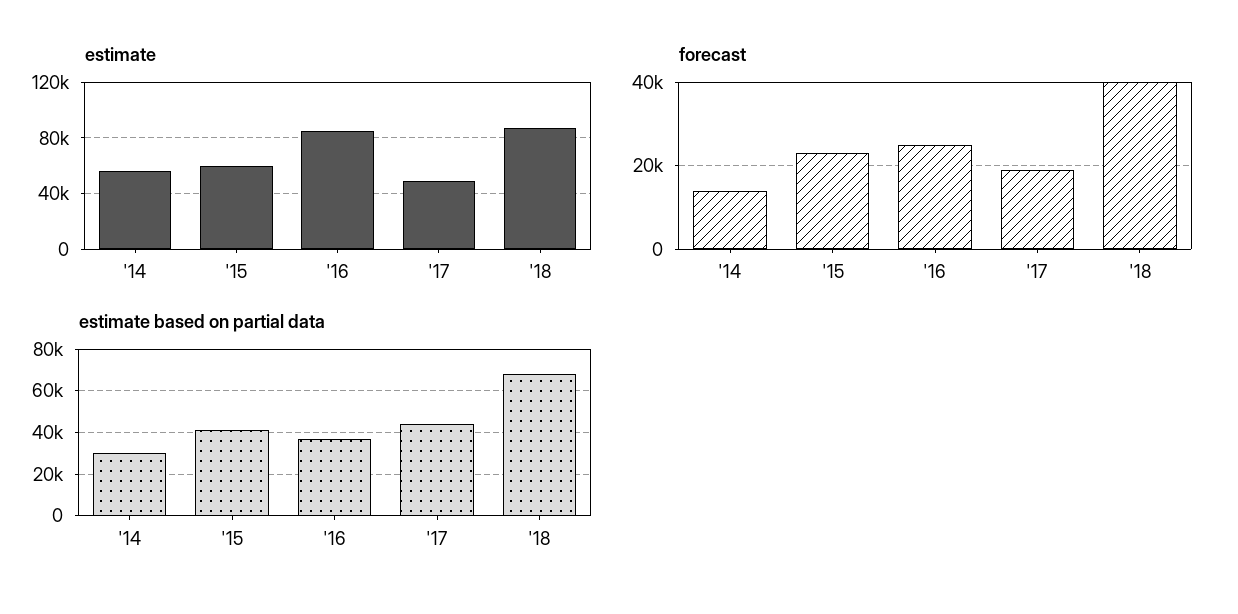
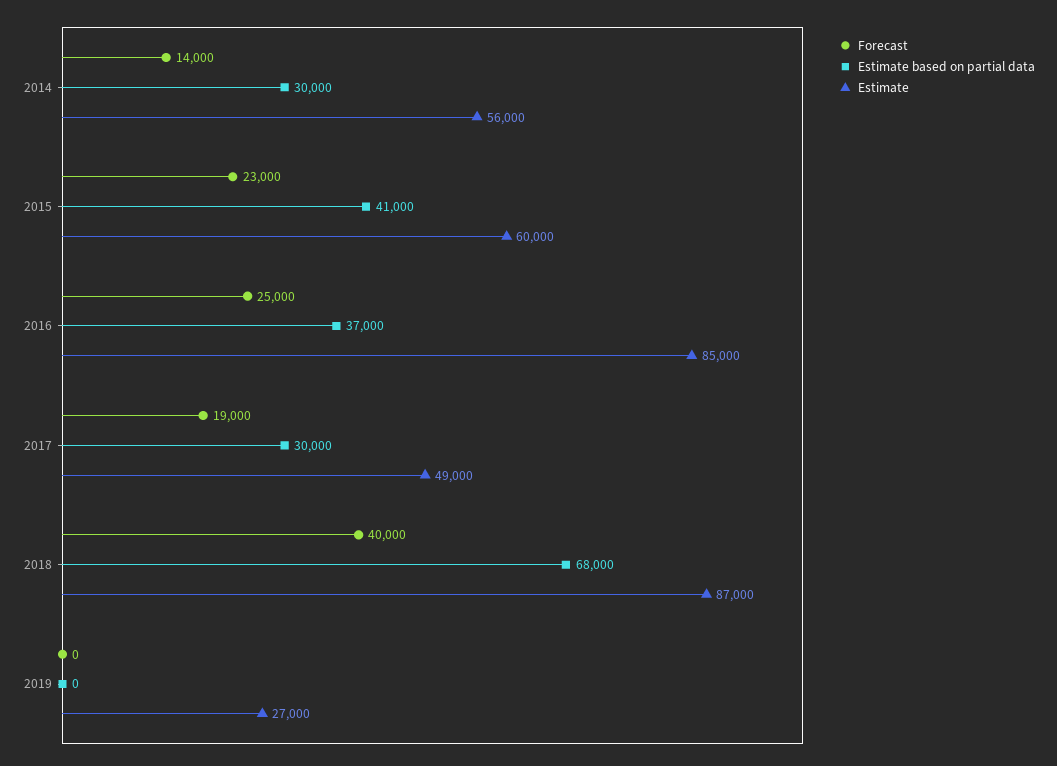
estimate based on partial data, '17: 45000 -> 30000
forecast, 2019: none -> 0
estimate based on partial data, 2019: none -> 0
estimate, 2019: none -> 27000

